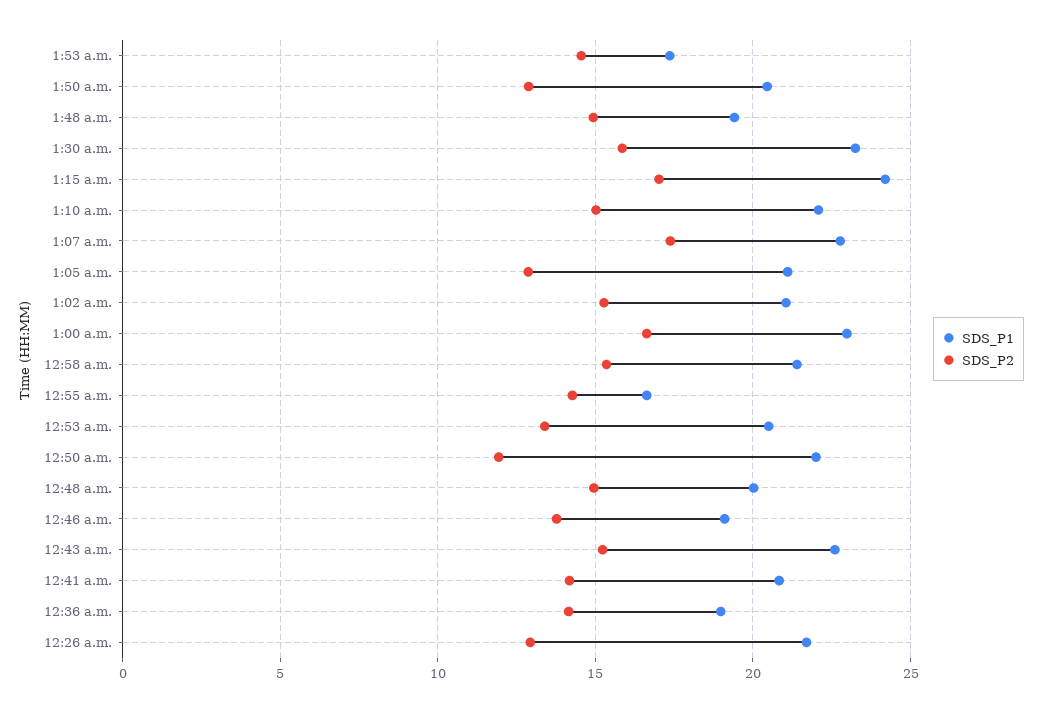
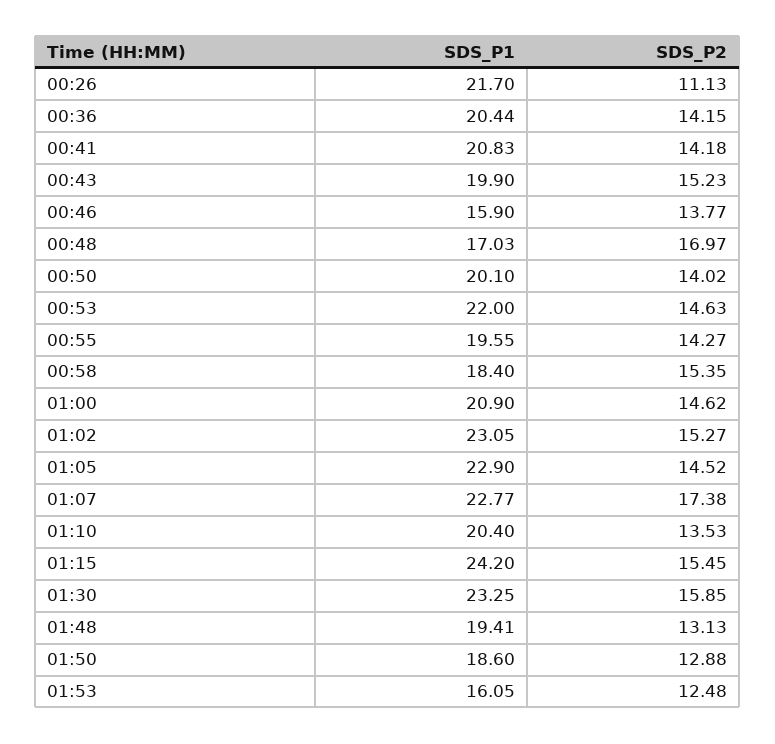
SDS_P1, 1:53 a.m.: 17.5 -> 16.05
SDS_P2, 1:53 a.m.: 14.5 -> 12.48
SDS_P1, 1:50 a.m.: 20.5 -> 18.6
SDS_P2, 1:48 a.m.: 15 -> 13.13
SDS_P2, 1:15 a.m.: 17 -> 15.45
SDS_P1, 1:10 a.m.: 22 -> 20.4
SDS_P2, 1:10 a.m.: 15 -> 13.53
SDS_P1, 1:05 a.m.: 21 -> 22.9
SDS_P2, 1:05 a.m.: 13 -> 14.52
SDS_P1, 1:02 a.m.: 21 -> 23.05
SDS_P1, 1:00 a.m.: 23 -> 20.9
SDS_P2, 1:00 a.m.: 16.5 -> 14.62
SDS_P1, 12:58 a.m.: 21.5 -> 18.4
SDS_P1, 12:55 a.m.: 16.5 -> 19.55
SDS_P1, 12:53 a.m.: 20.5 -> 22
SDS_P2, 12:53 a.m.: 13.5 -> 14.63
SDS_P1, 12:50 a.m.: 22 -> 20.1
SDS_P2, 12:50 a.m.: 12 -> 14.02
SDS_P1, 12:48 a.m.: 20 -> 17.03
SDS_P2, 12:48 a.m.: 15 -> 16.97
SDS_P1, 12:46 a.m.: 19 -> 15.9
SDS_P1, 12:43 a.m.: 22.5 -> 19.9
SDS_P1, 12:36 a.m.: 19 -> 20.44
SDS_P2, 12:26 a.m.: 13 -> 11.13

